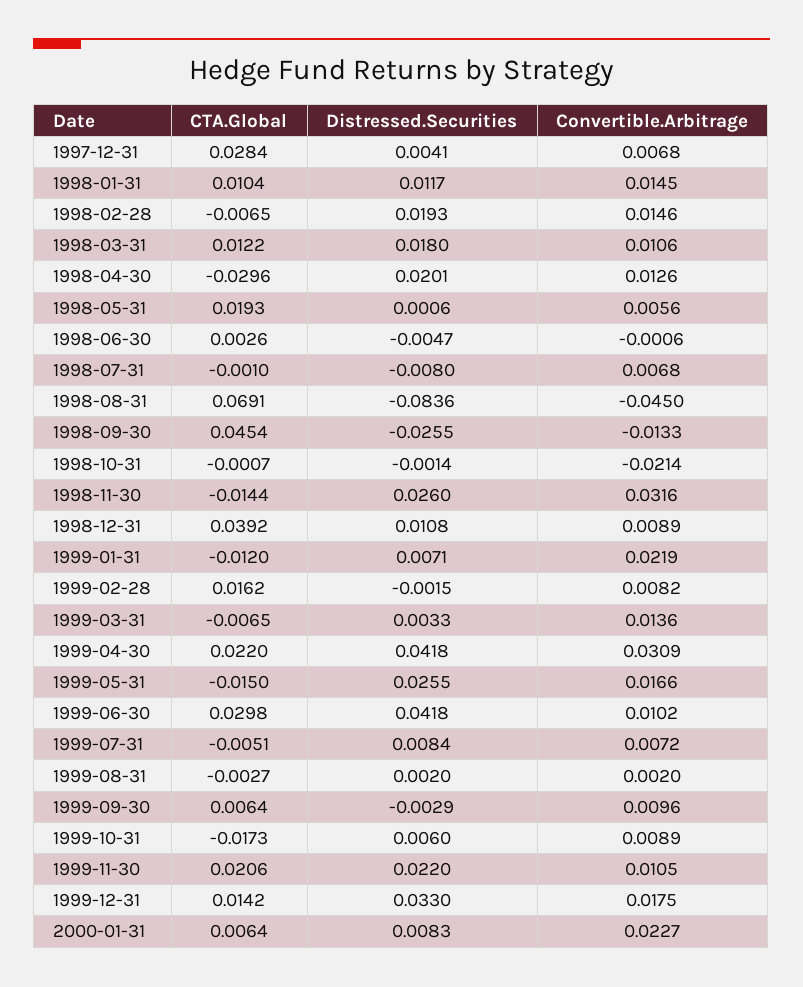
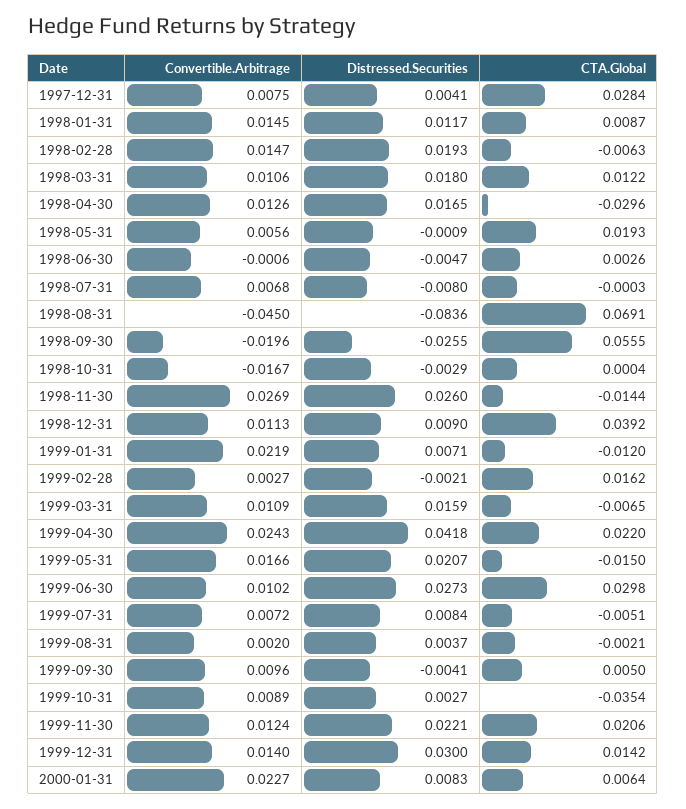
Convertible.Arbitrage, 1997-12-31: 0.0068 -> 0.0075
CTA.Global, 1998-01-31: 0.0104 -> 0.0087
CTA.Global, 1998-02-28: -0.0065 -> -0.0063
Convertible.Arbitrage, 1998-02-28: 0.0146 -> 0.0147
Distressed.Securities, 1998-04-30: 0.0201 -> 0.0165
Distressed.Securities, 1998-05-31: 0.0006 -> -0.0009
CTA.Global, 1998-07-31: -0.001 -> -0.0003
CTA.Global, 1998-09-30: 0.0454 -> 0.0555
Convertible.Arbitrage, 1998-09-30: -0.0133 -> -0.0196
CTA.Global, 1998-10-31: -0.0007 -> 0.0004
Distressed.Securities, 1998-10-31: -0.0014 -> -0.0029
Convertible.Arbitrage, 1998-10-31: -0.0214 -> -0.0167
Convertible.Arbitrage, 1998-11-30: 0.0316 -> 0.0269
Distressed.Securities, 1998-12-31: 0.0108 -> 0.009
Convertible.Arbitrage, 1998-12-31: 0.0089 -> 0.0113
Distressed.Securities, 1999-02-28: -0.0015 -> -0.0021
Convertible.Arbitrage, 1999-02-28: 0.0082 -> 0.0027
Distressed.Securities, 1999-03-31: 0.0033 -> 0.0159
Convertible.Arbitrage, 1999-03-31: 0.0136 -> 0.0109
Convertible.Arbitrage, 1999-04-30: 0.0309 -> 0.0243
Distressed.Securities, 1999-05-31: 0.0255 -> 0.0207
Distressed.Securities, 1999-06-30: 0.0418 -> 0.0273
CTA.Global, 1999-08-31: -0.0027 -> -0.0021
Distressed.Securities, 1999-08-31: 0.002 -> 0.0037
CTA.Global, 1999-09-30: 0.0064 -> 0.005
Distressed.Securities, 1999-09-30: -0.0029 -> -0.0041
CTA.Global, 1999-10-31: -0.0173 -> -0.0354
Distressed.Securities, 1999-10-31: 0.006 -> 0.0027
Distressed.Securities, 1999-11-30: 0.022 -> 0.0221
Convertible.Arbitrage, 1999-11-30: 0.0105 -> 0.0124
Distressed.Securities, 1999-12-31: 0.033 -> 0.03
Convertible.Arbitrage, 1999-12-31: 0.0175 -> 0.014

